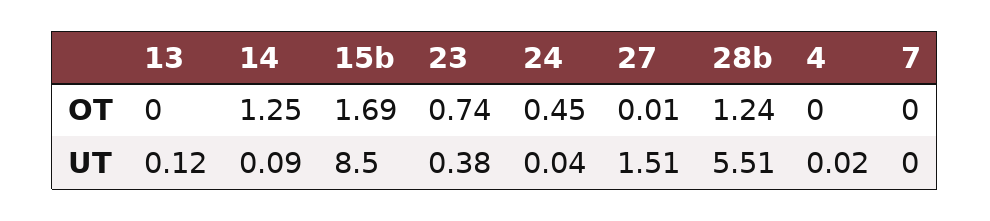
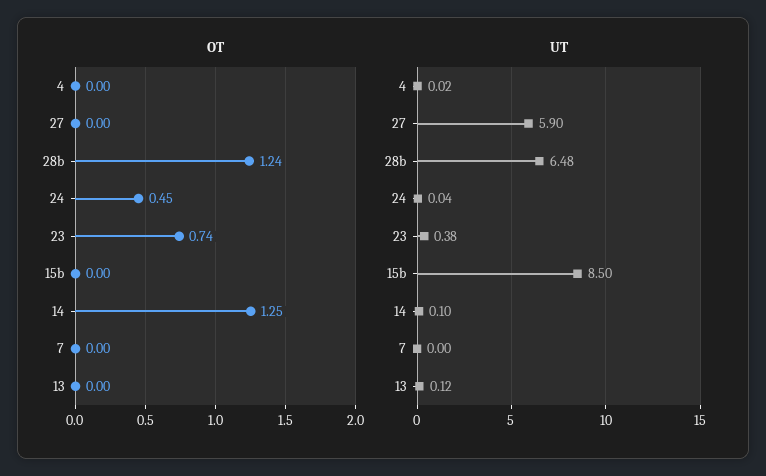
OT, 15b: 1.69 -> 0
OT, 27: 0.01 -> 0
UT, 14: 0.09 -> 0.1
UT, 27: 1.51 -> 5.9
UT, 28b: 5.51 -> 6.48

